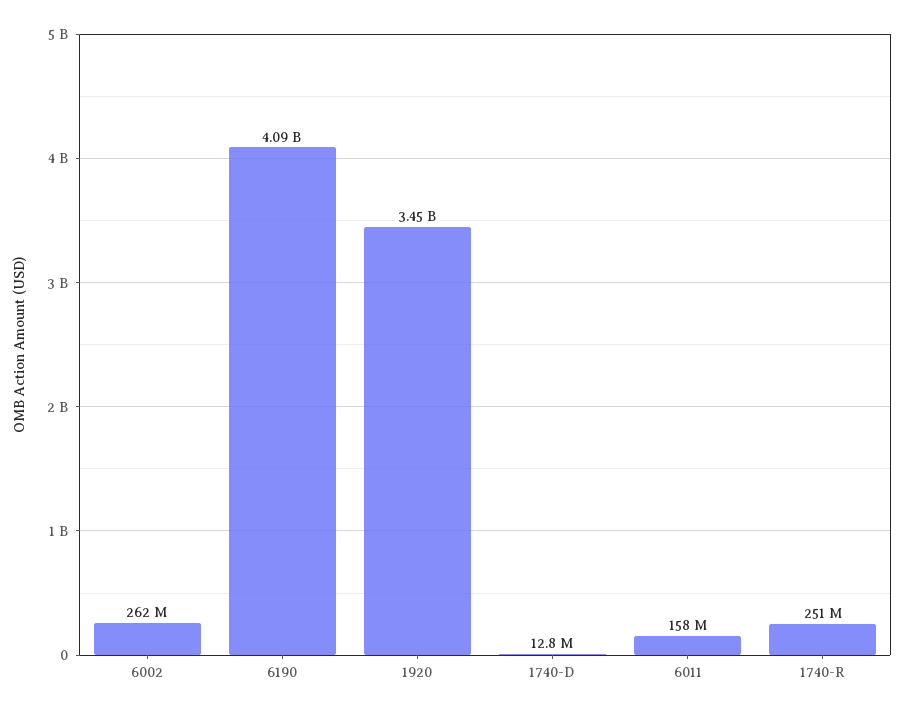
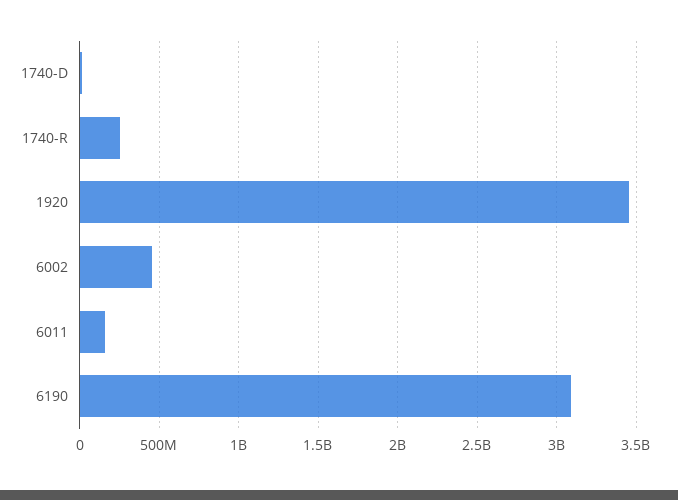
6002: 262000000 -> 450000000
6190: 4090000000 -> 3100000000

